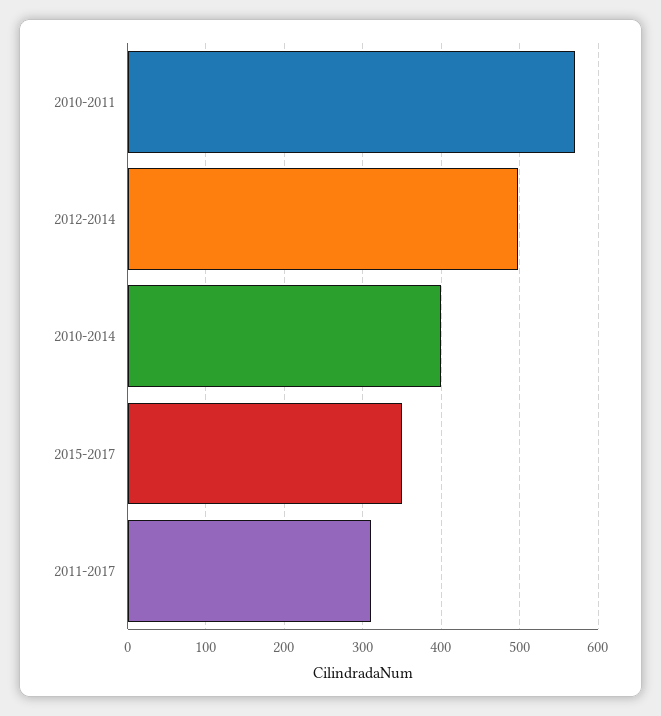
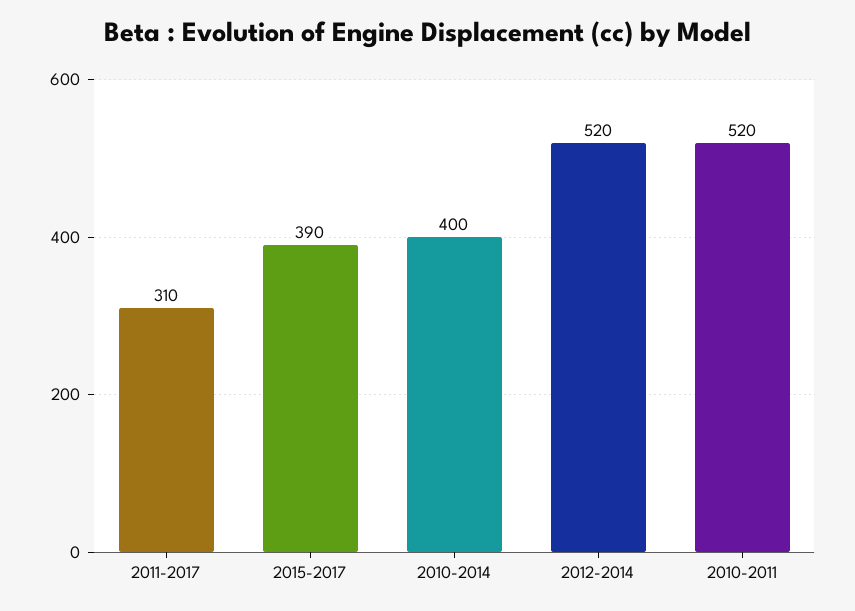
2010-2011: 570 -> 520
2012-2014: 500 -> 520
2015-2017: 350 -> 390

